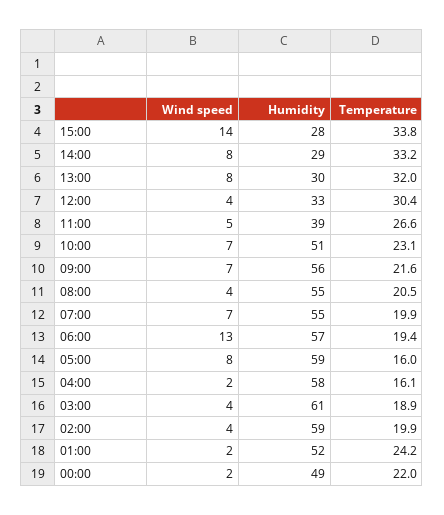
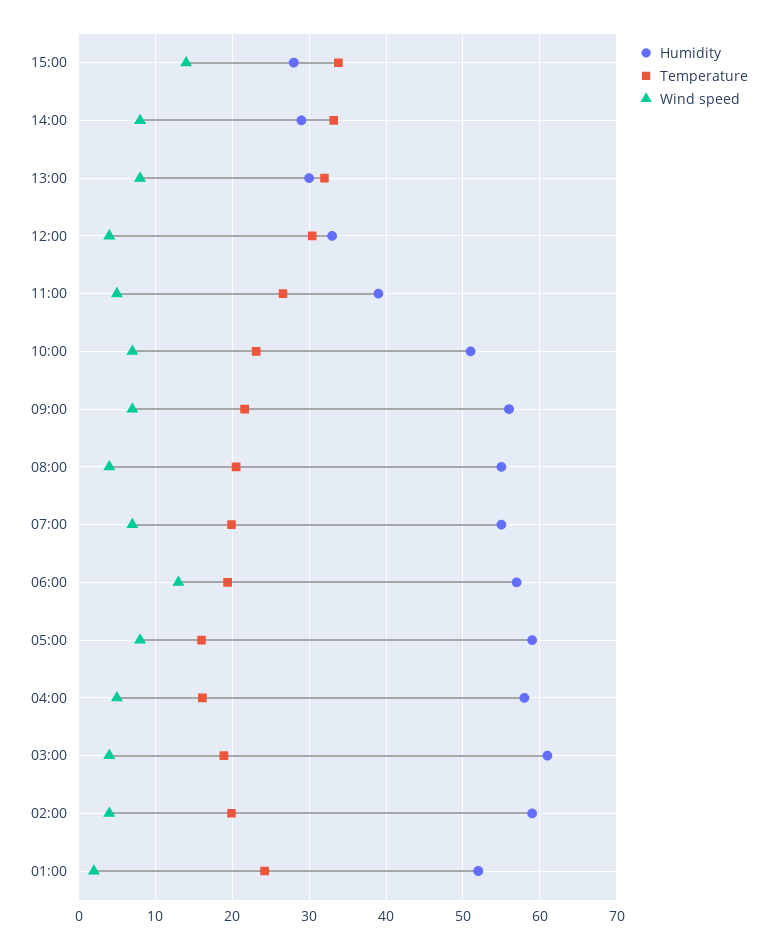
Wind speed, 04:00: 2 -> 5
Wind speed, 00:00: 2 -> none
Humidity, 00:00: 49 -> none
Temperature, 00:00: 22 -> none

